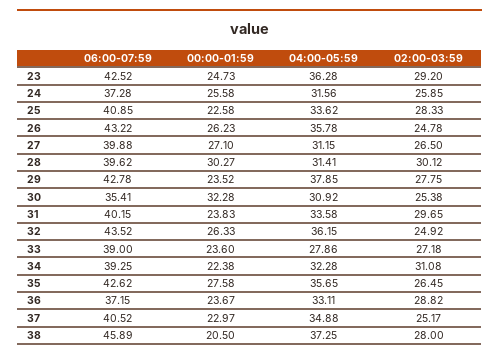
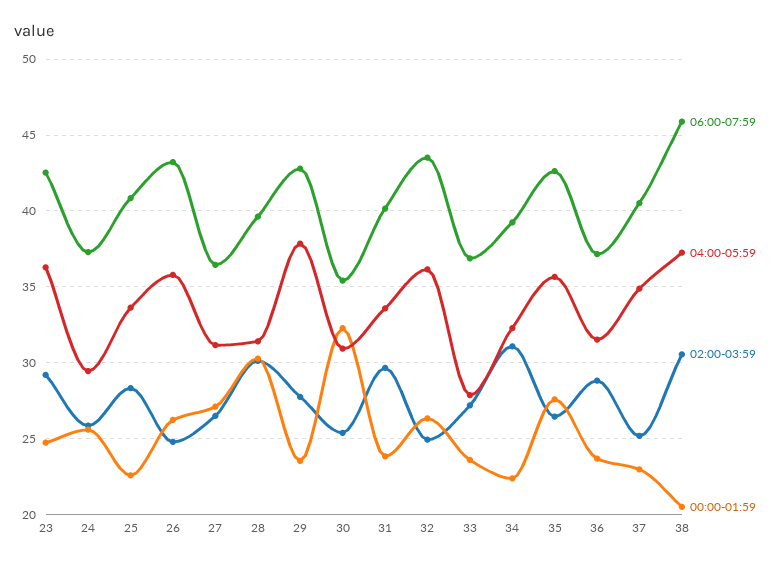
04:00-05:59, 24: 31.56 -> 29.5
06:00-07:59, 27: 39.88 -> 36.5
06:00-07:59, 33: 39 -> 37
04:00-05:59, 36: 33.11 -> 31.5
02:00-03:59, 38: 28 -> 30.5

